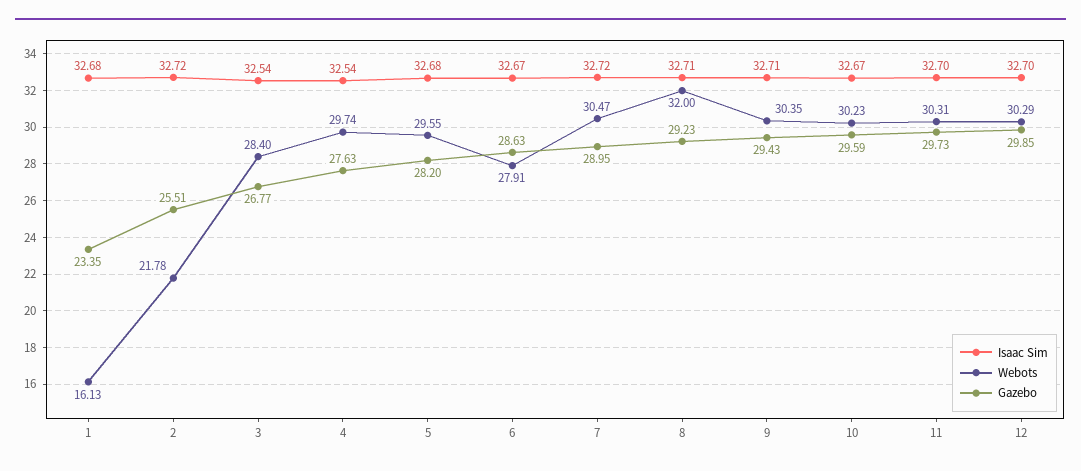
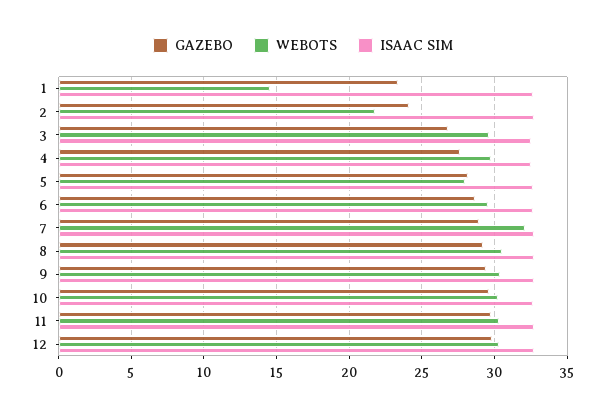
Webots, 1: 16.13 -> 14.5
Gazebo, 2: 25.51 -> 24
Webots, 3: 28.4 -> 29.5
Webots, 5: 29.55 -> 28
Webots, 6: 27.91 -> 29.5
Webots, 7: 30.47 -> 32
Webots, 8: 32 -> 30.5

